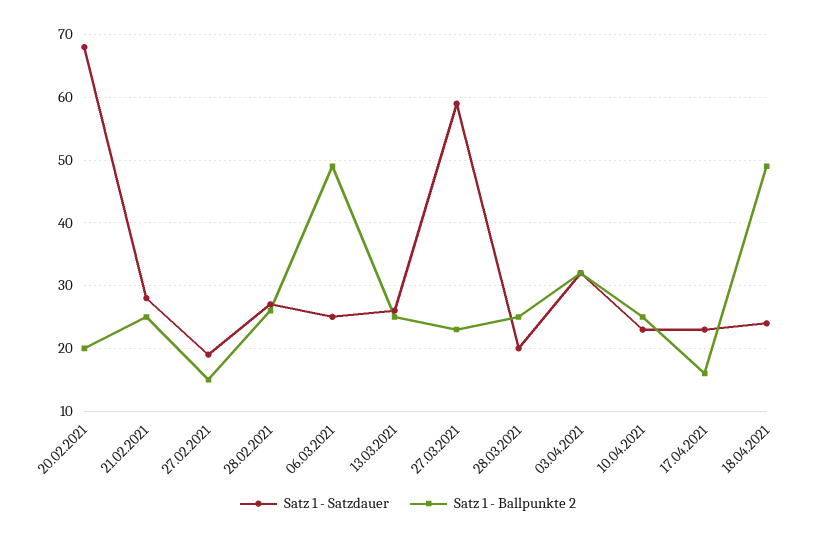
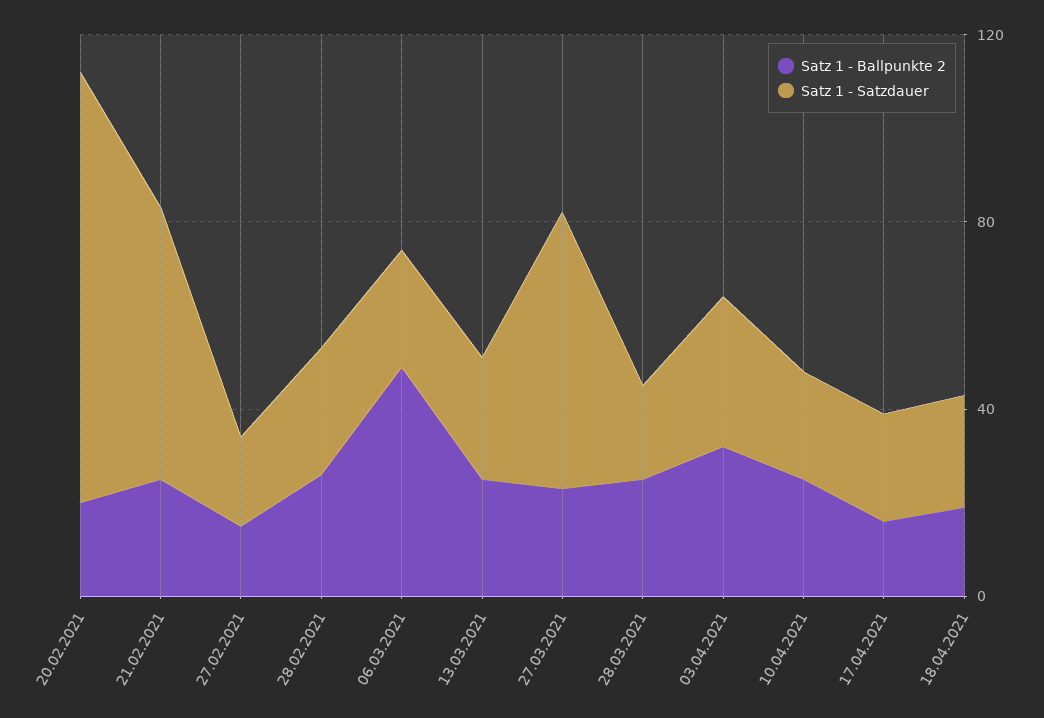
Satz 1 - Satzdauer, 20.02.2021: 68 -> 90
Satz 1 - Satzdauer, 21.02.2021: 28 -> 60
Satz 1 - Ballpunkte 2, 18.04.2021: 49 -> 20

